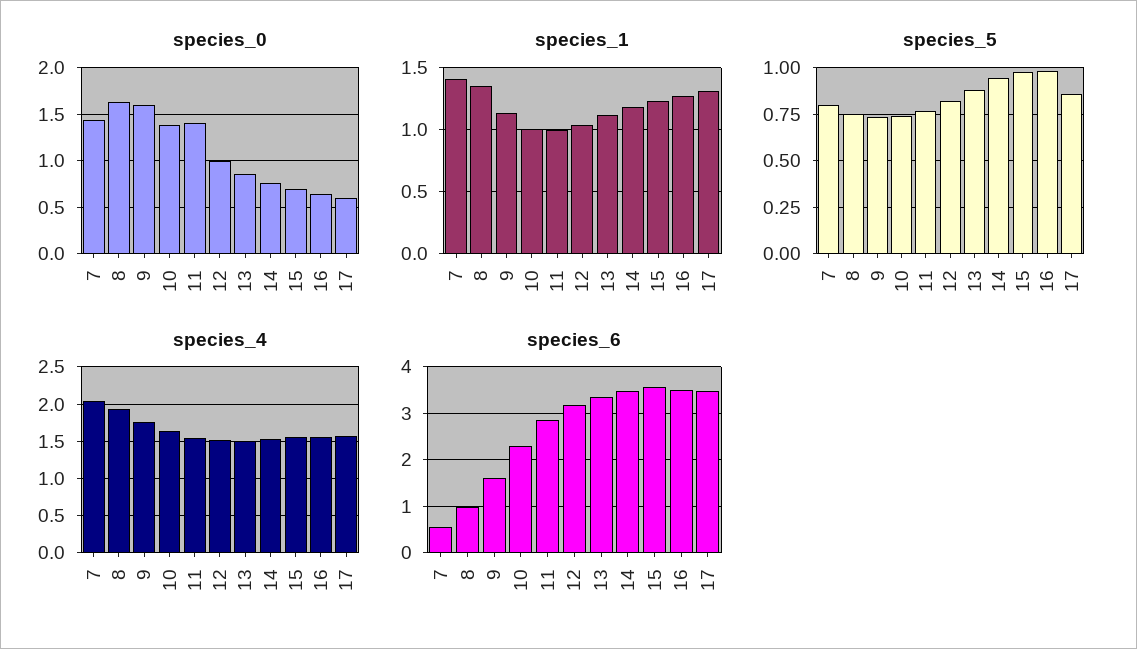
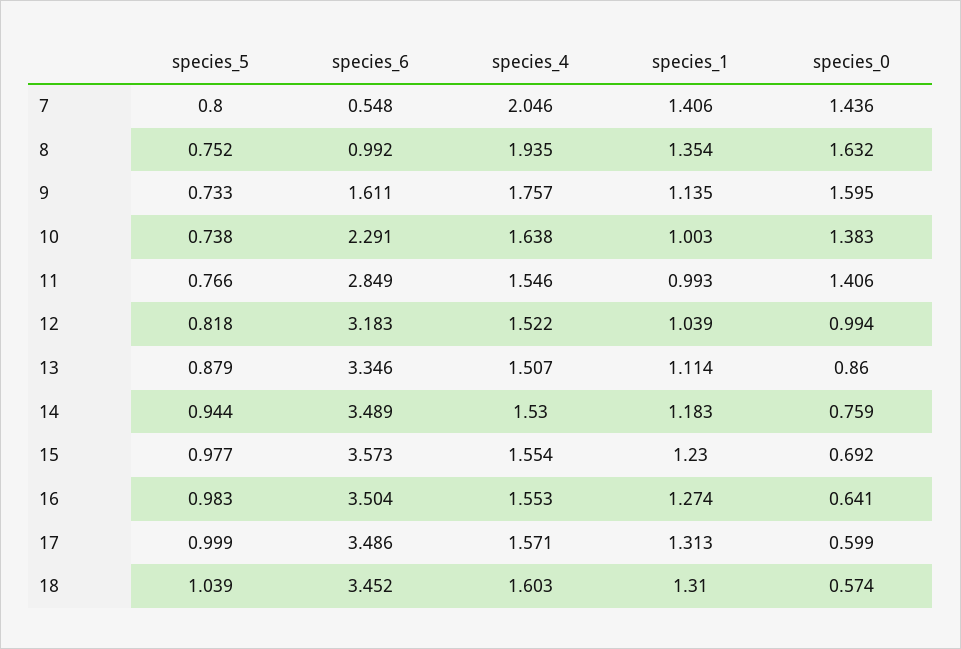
species_5, 17: 0.85 -> 0.999
species_5, 18: none -> 1.039
species_6, 18: none -> 3.452
species_4, 18: none -> 1.603
species_1, 18: none -> 1.31
species_0, 18: none -> 0.574

